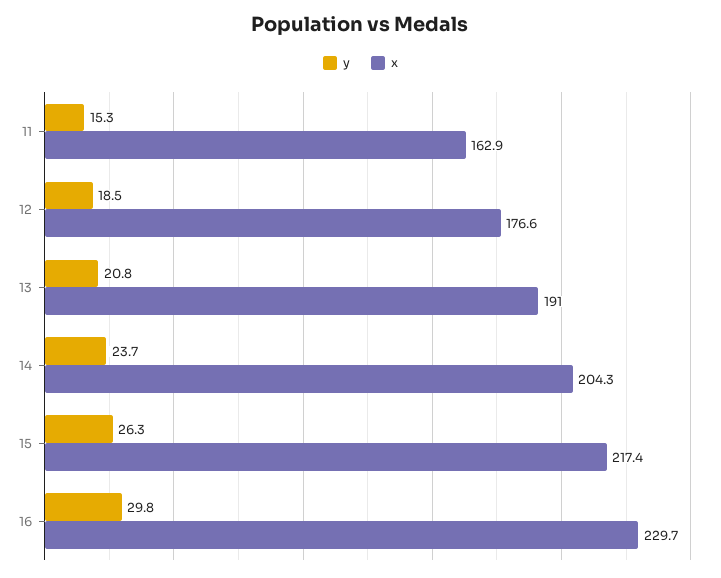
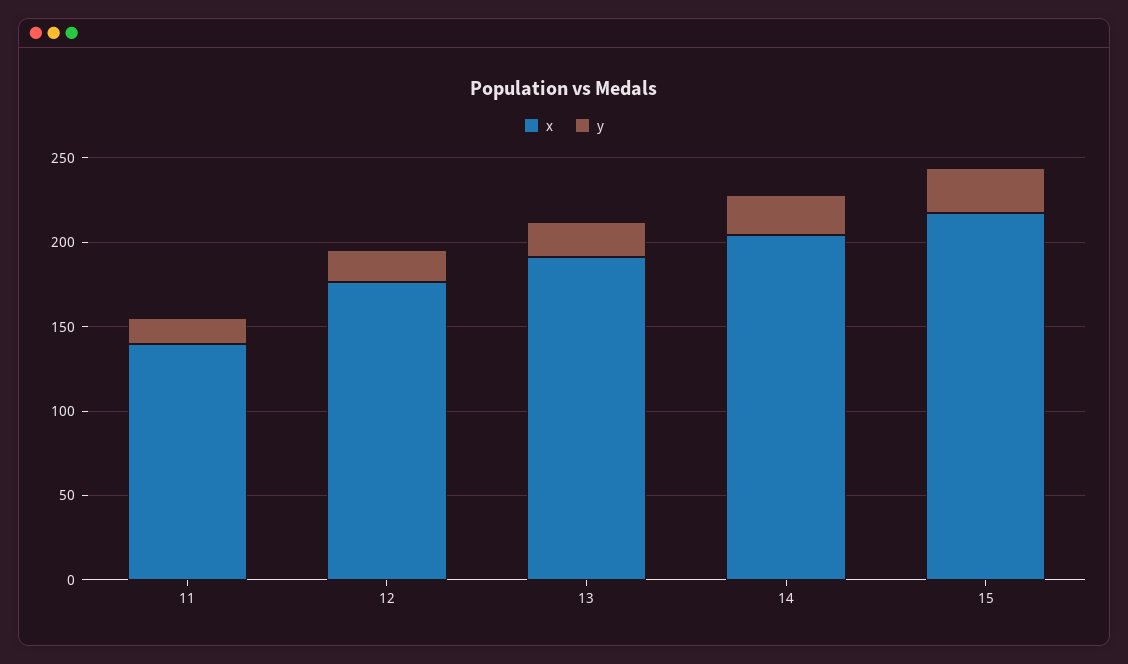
x, 11: 162.9 -> 140
y, 16: 29.8 -> none
x, 16: 229.7 -> none

